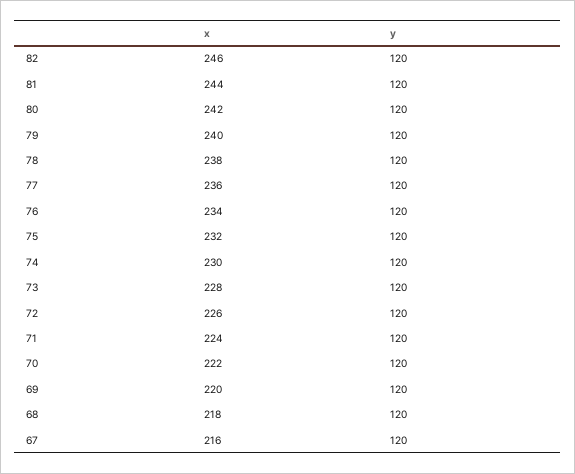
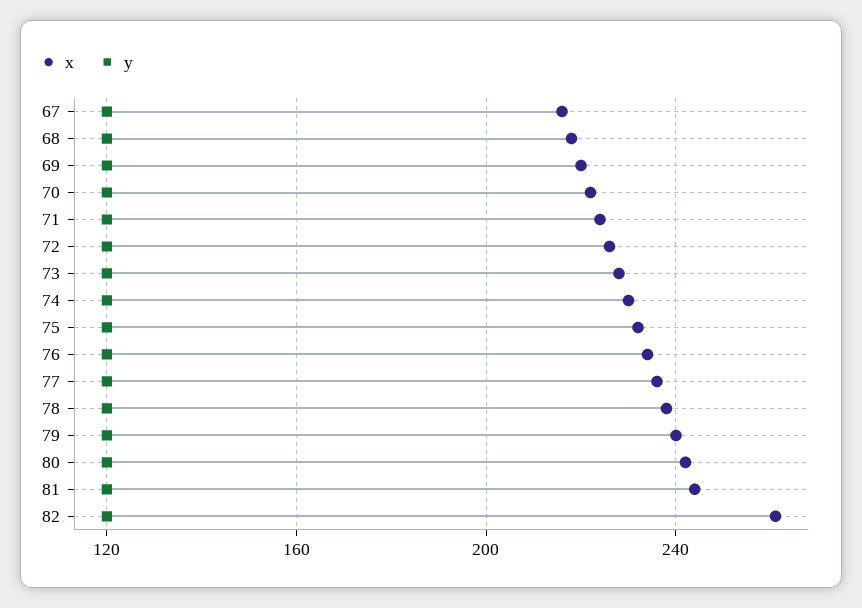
x, 82: 246 -> 260

